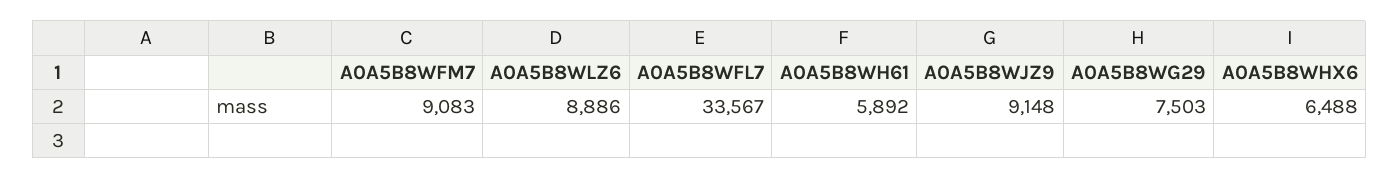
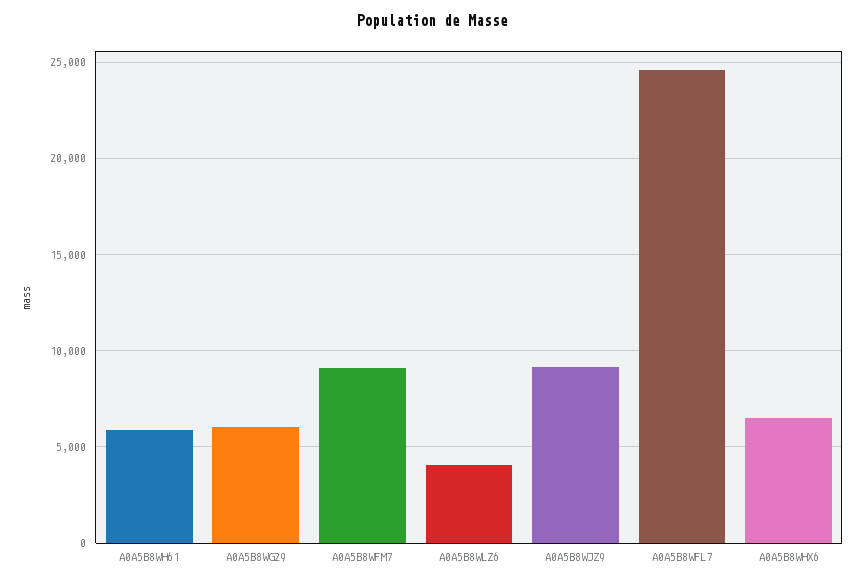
A0A5B8WLZ6: 8886 -> 4000
A0A5B8WFL7: 33567 -> 24500
A0A5B8WG29: 7503 -> 6000

